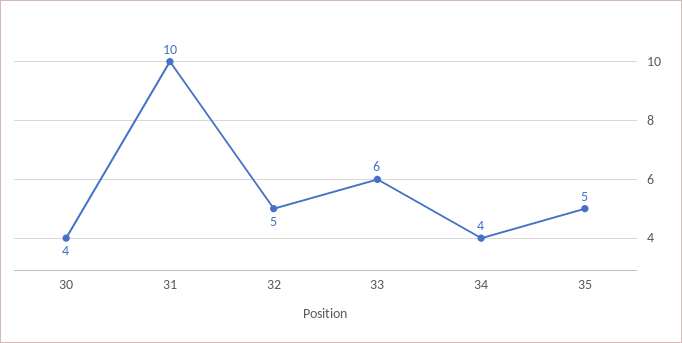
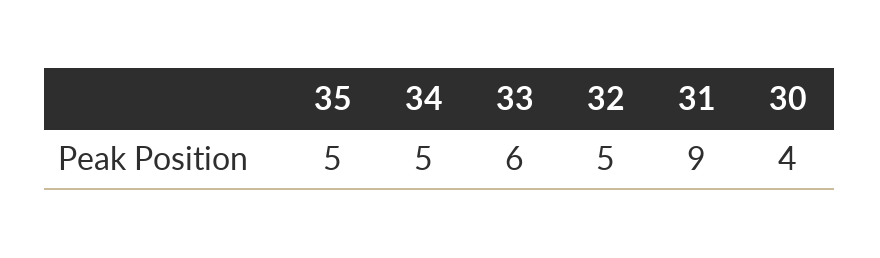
31: 10 -> 9
34: 4 -> 5

